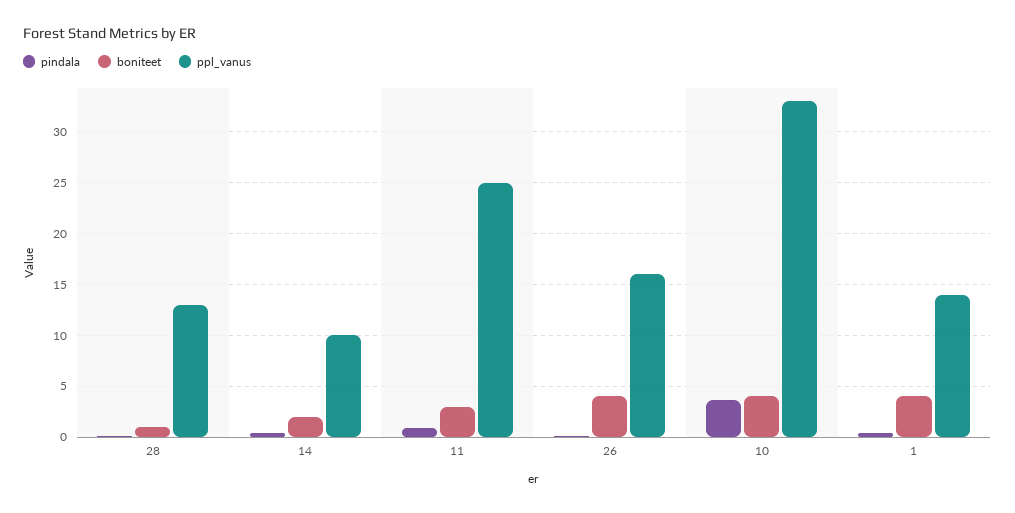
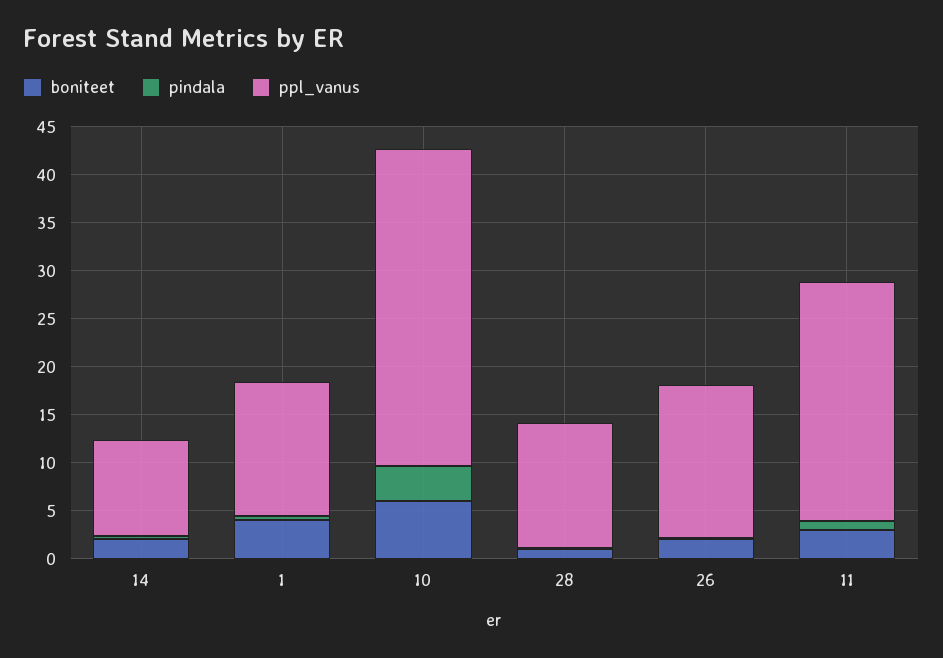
boniteet, 26: 4 -> 2
boniteet, 10: 4 -> 6

